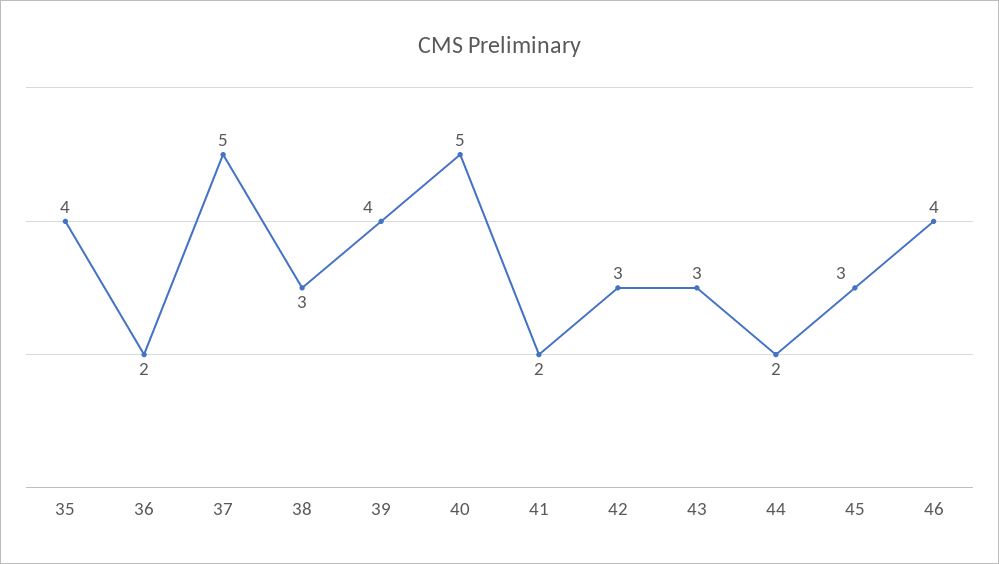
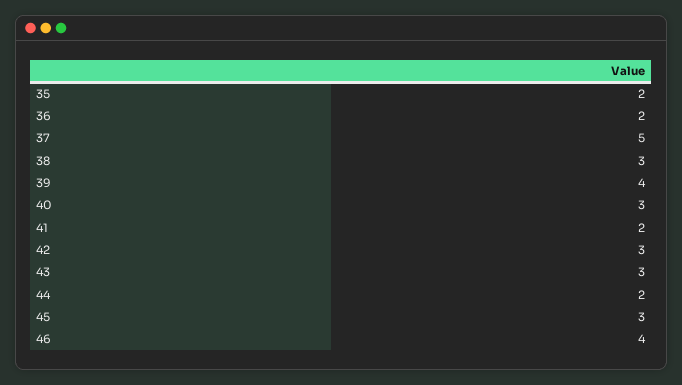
35: 4 -> 2
40: 5 -> 3

